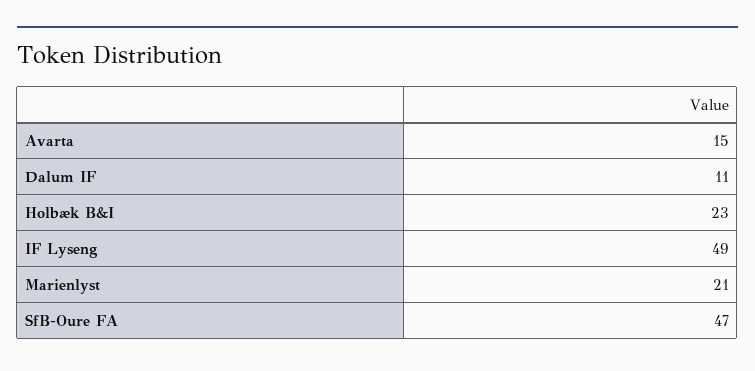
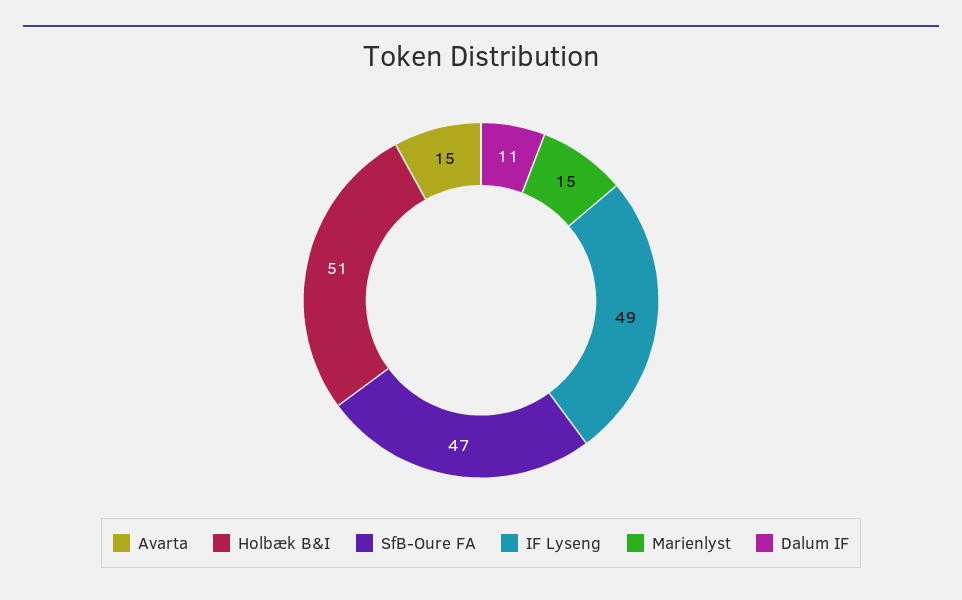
Holbæk B&I: 23 -> 51
Marienlyst: 21 -> 15

